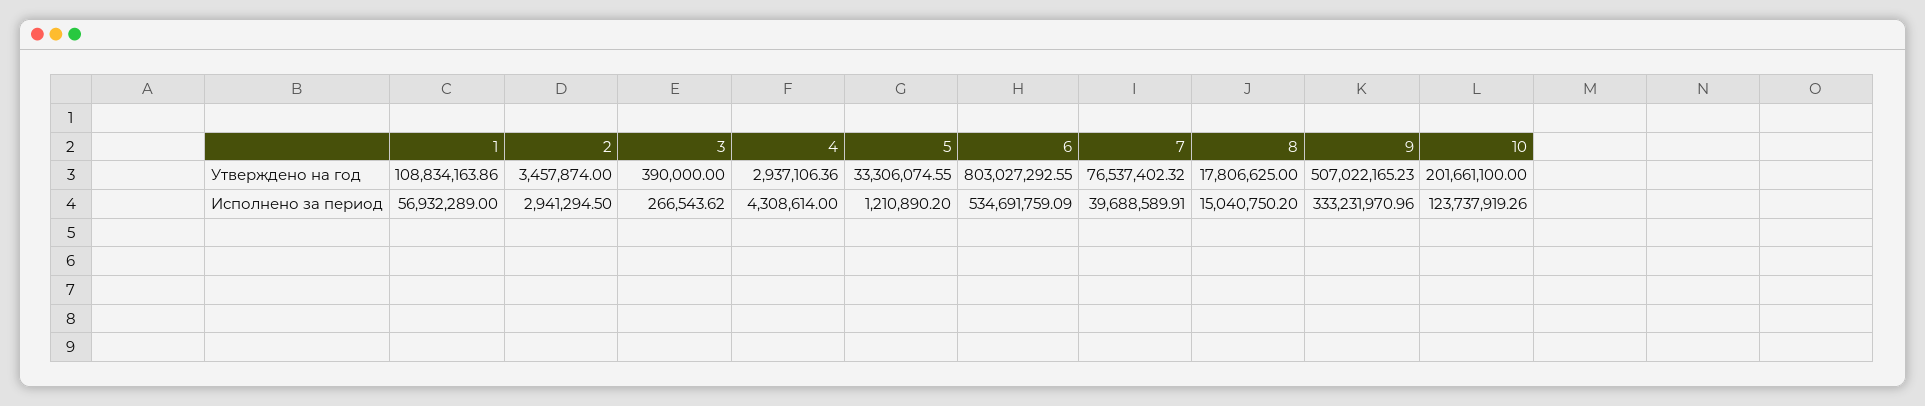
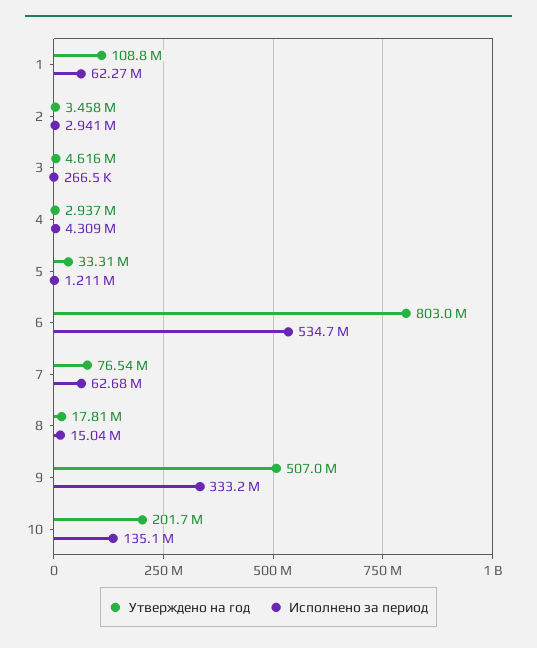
Утверждено на год, 3: 390000 -> 4616000
Исполнено за период, 1: 56932289 -> 62270000
Исполнено за период, 7: 39688589.91 -> 62680000
Исполнено за период, 10: 123737919.26 -> 135100000

